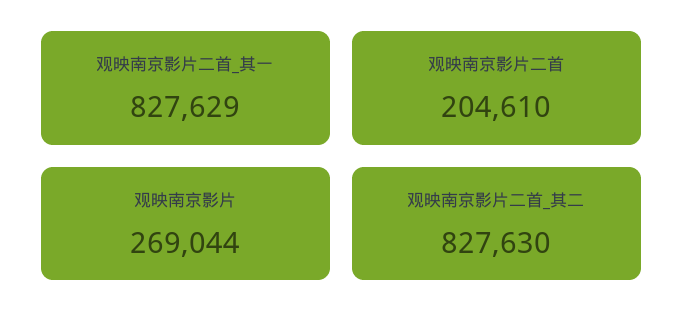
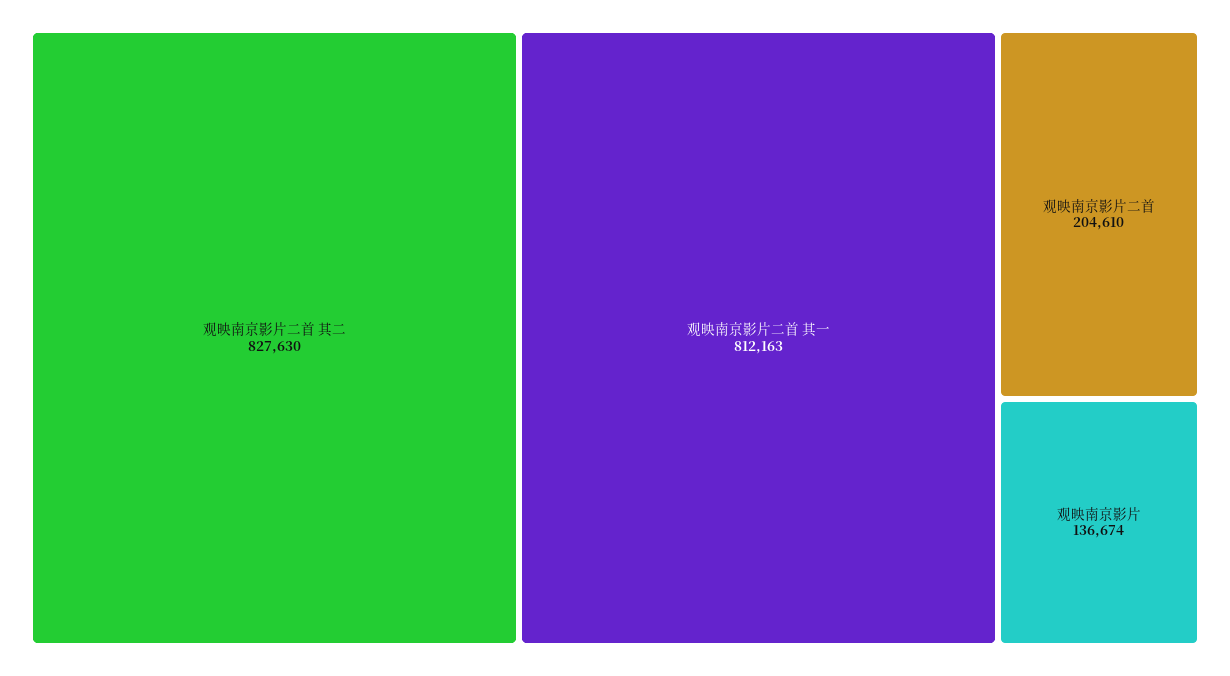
观映南京影片二首_其一: 827629 -> 812163
观映南京影片: 269044 -> 136674

